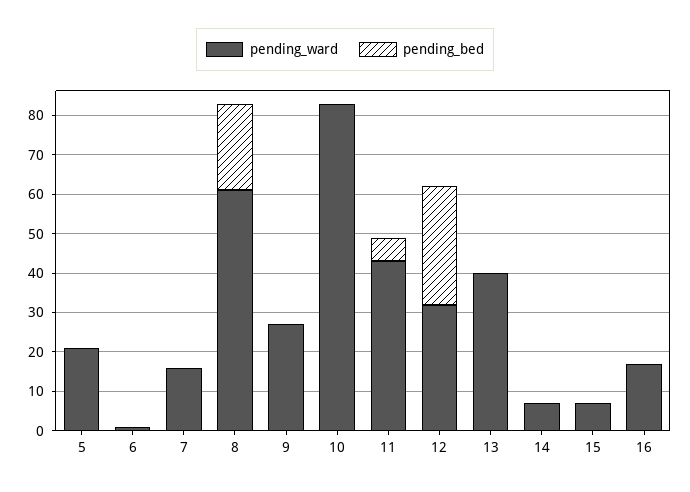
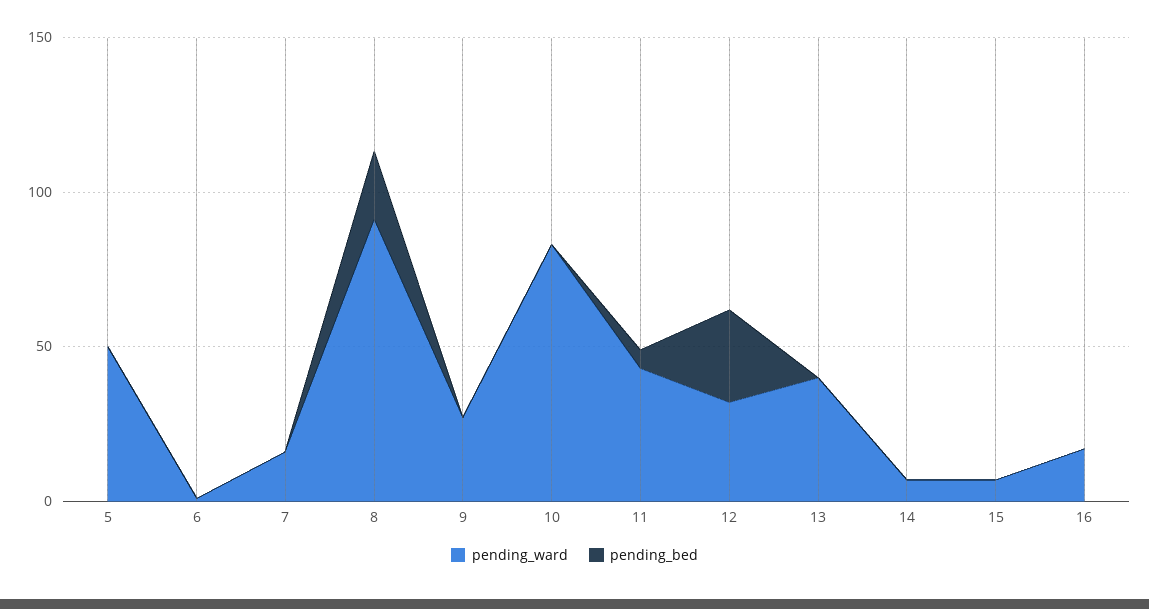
pending_ward, 5: 20 -> 50
pending_ward, 8: 60 -> 90

